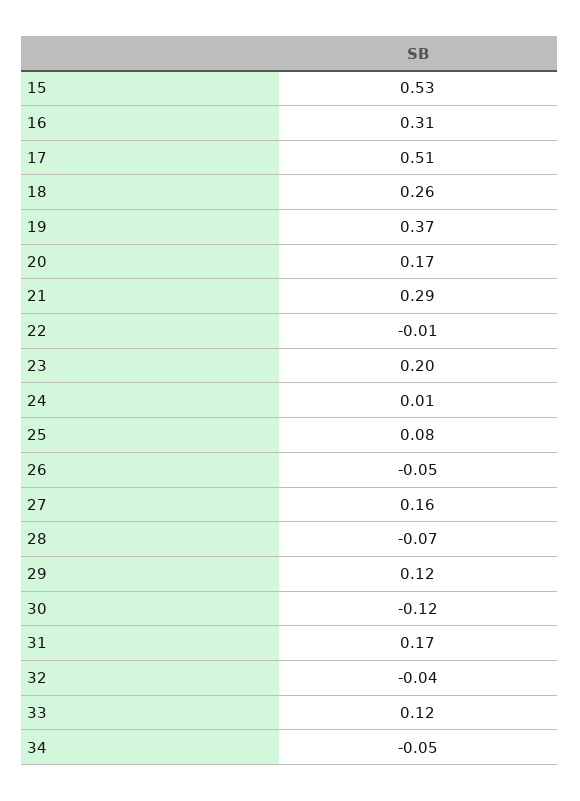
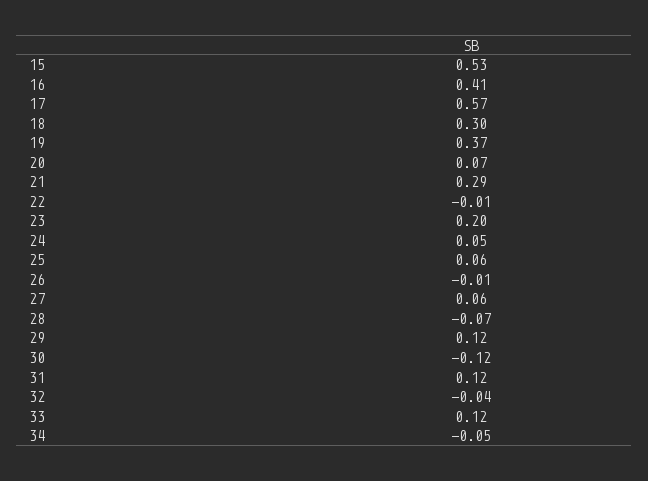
16: 0.31 -> 0.41
17: 0.51 -> 0.57
18: 0.26 -> 0.3
20: 0.17 -> 0.07
24: 0.01 -> 0.05
25: 0.08 -> 0.06
26: -0.05 -> -0.01
27: 0.16 -> 0.06
31: 0.17 -> 0.12

